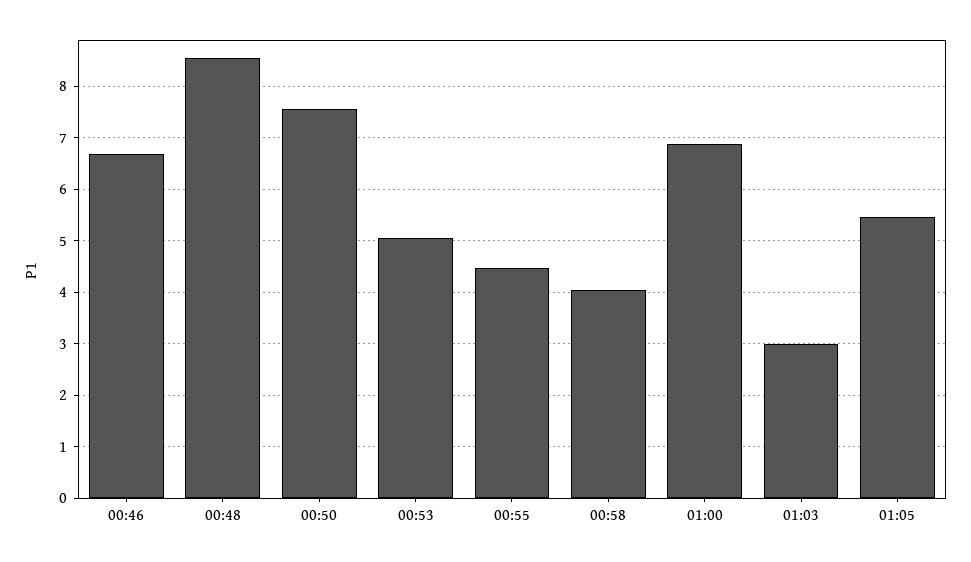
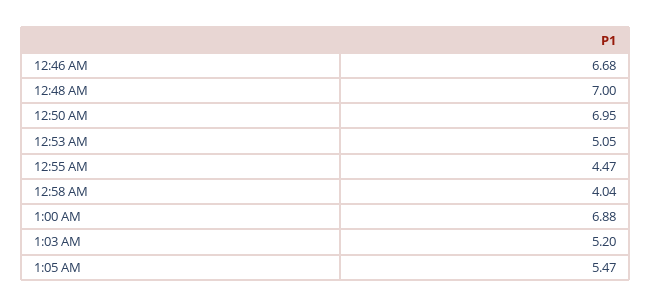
00:48: 8.6 -> 7
00:50: 7.6 -> 6.95
01:03: 3 -> 5.2

